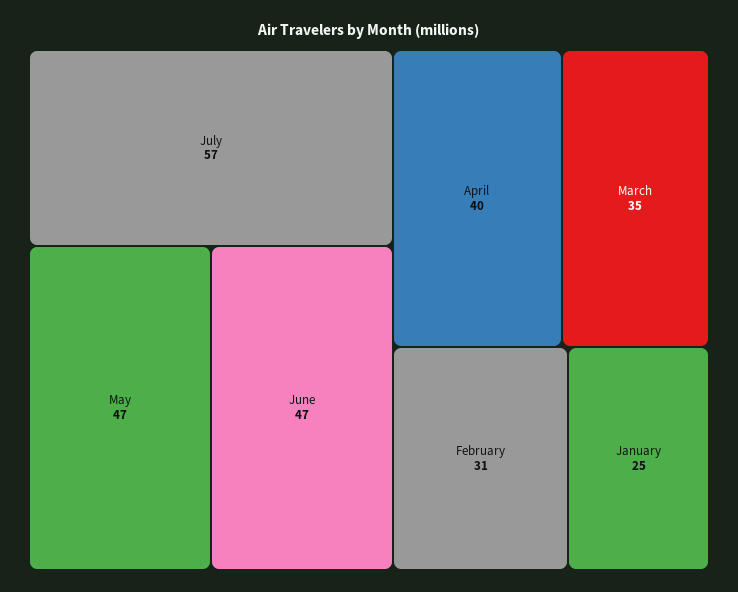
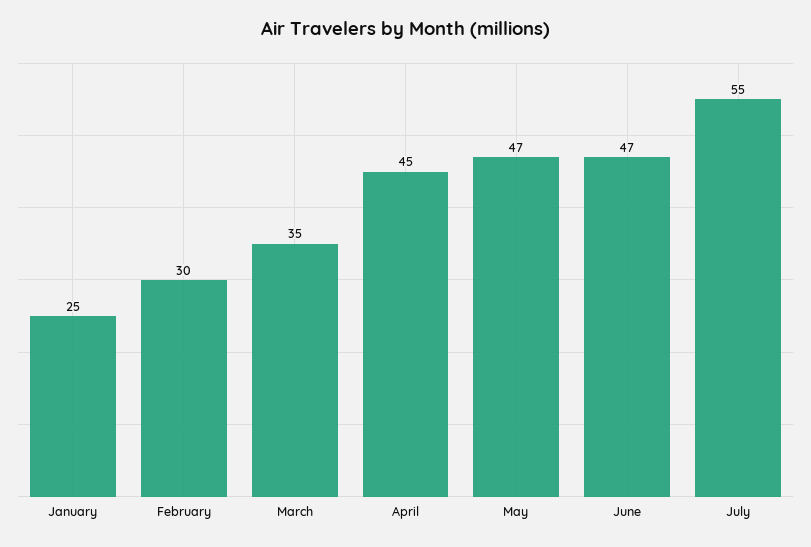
July: 57 -> 55
April: 40 -> 45
February: 31 -> 30

